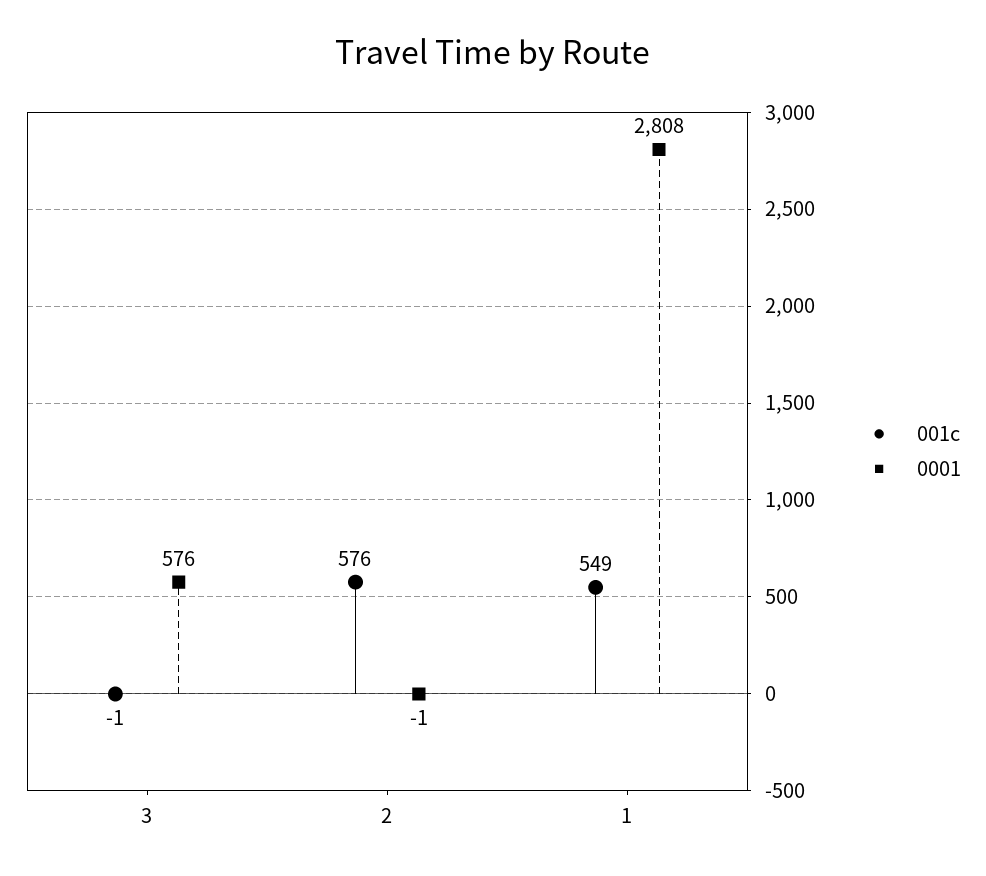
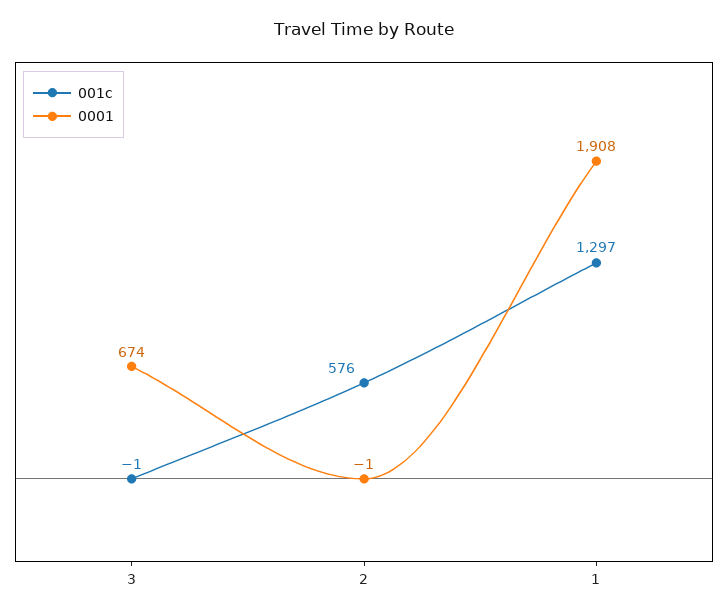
0001, 3: 576 -> 674
001c, 1: 549 -> 1297
0001, 1: 2808 -> 1908

